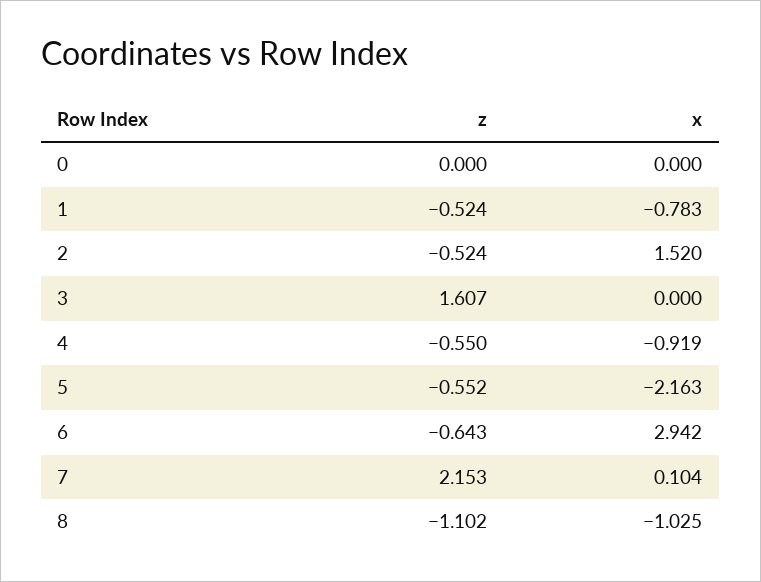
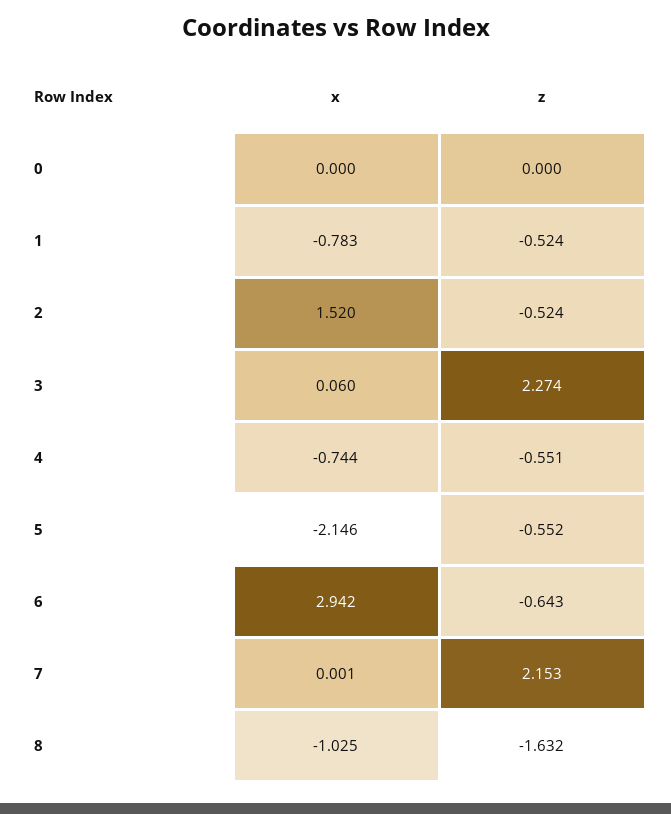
z, 3: 1.607 -> 2.274
x, 3: 0 -> 0.06
z, 4: -0.55 -> -0.551
x, 4: -0.919 -> -0.744
x, 5: -2.163 -> -2.146
x, 7: 0.104 -> 0.001
z, 8: -1.102 -> -1.632

